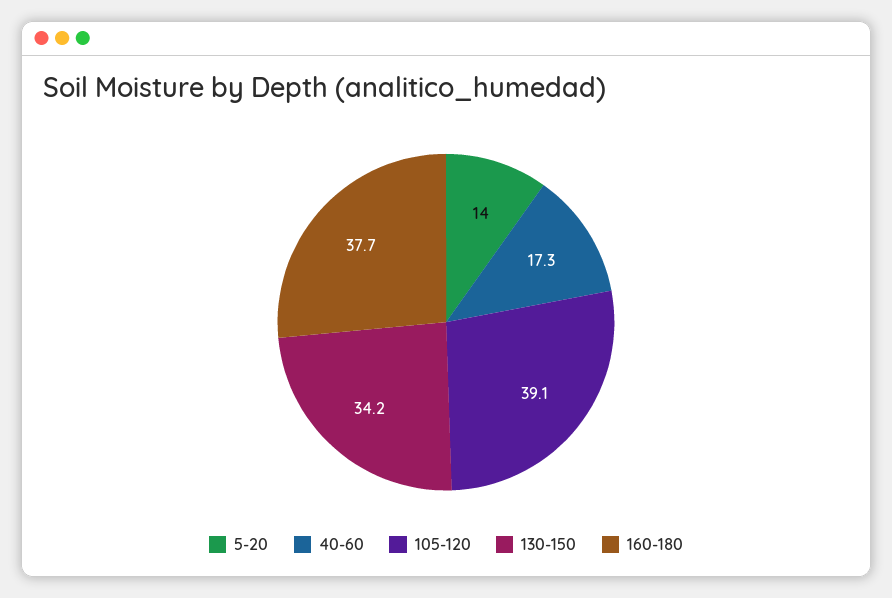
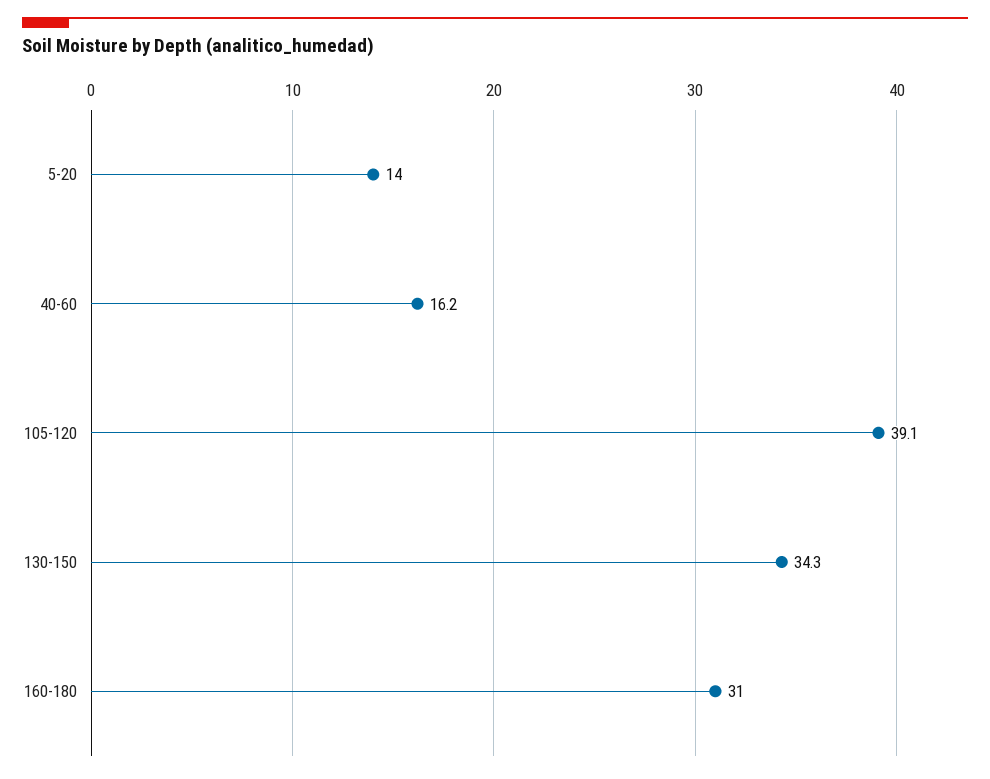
40-60: 17.3 -> 16.2
130-150: 34.2 -> 34.3
160-180: 37.7 -> 31

